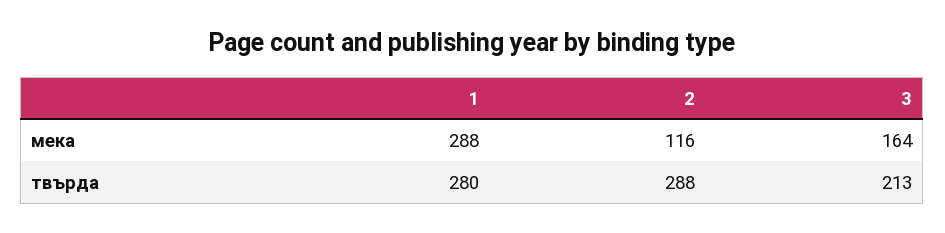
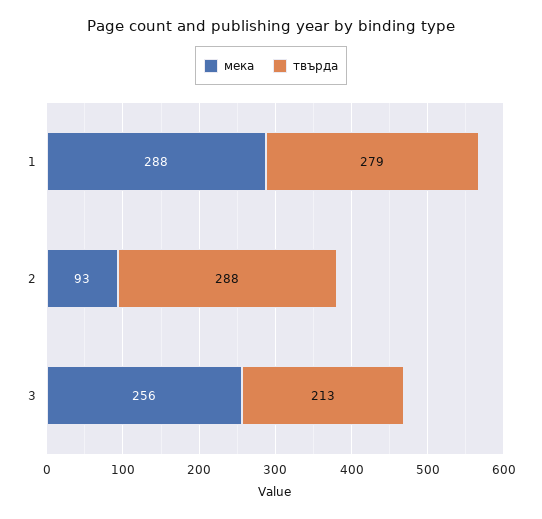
мека, 2: 116 -> 93
мека, 3: 164 -> 256
твърда, 1: 280 -> 279

